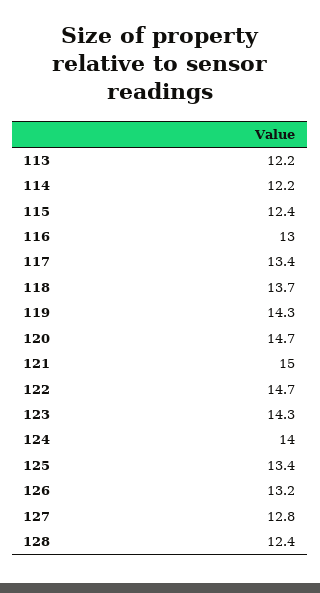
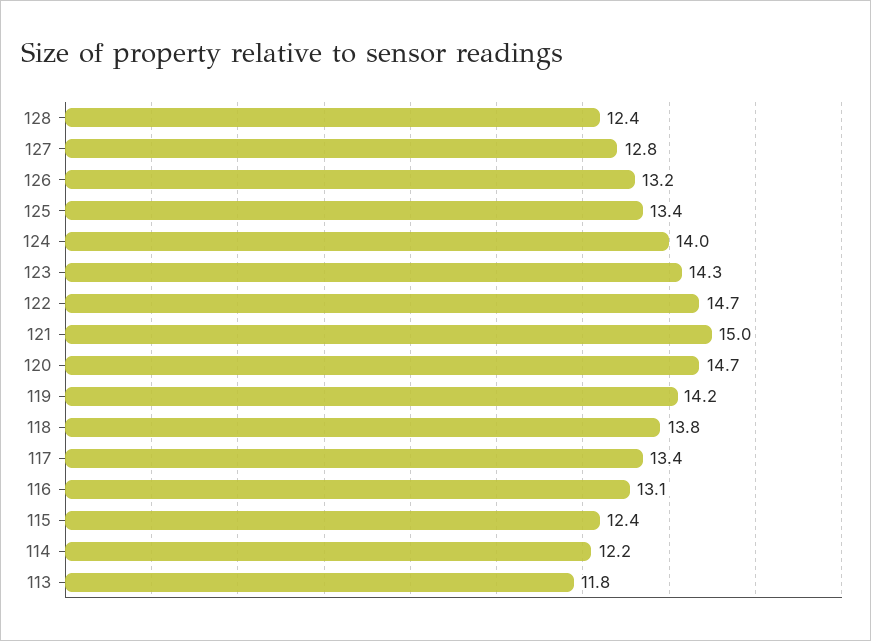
113: 12.2 -> 11.8
116: 13 -> 13.1
118: 13.7 -> 13.8
119: 14.3 -> 14.2

